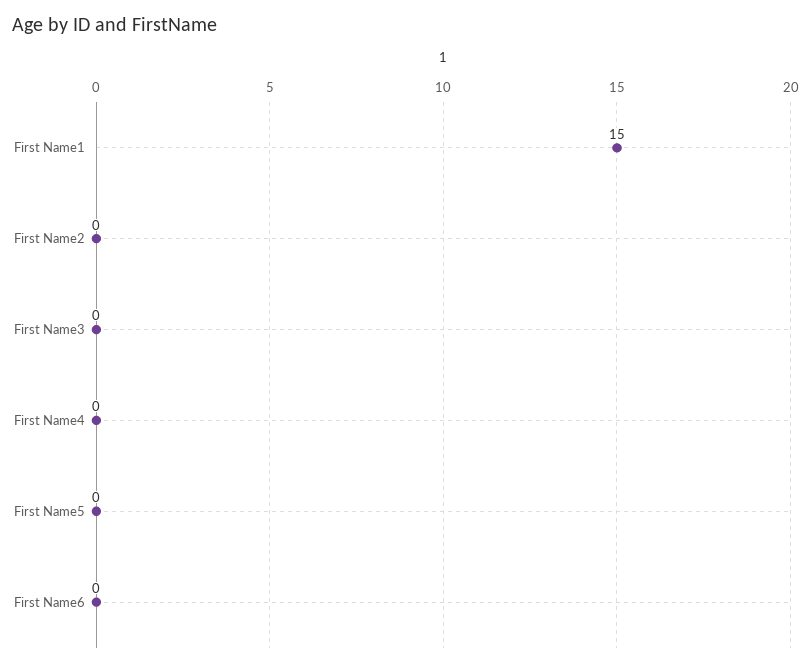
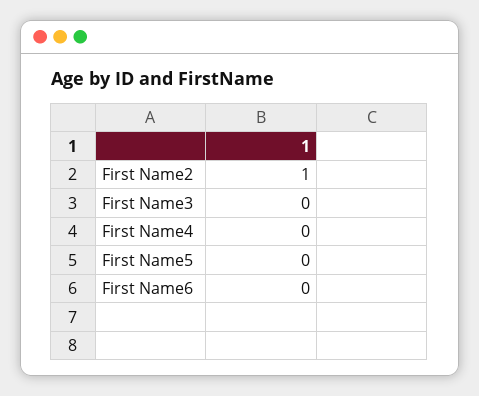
First Name1: 15 -> none
First Name2: 0 -> 1

